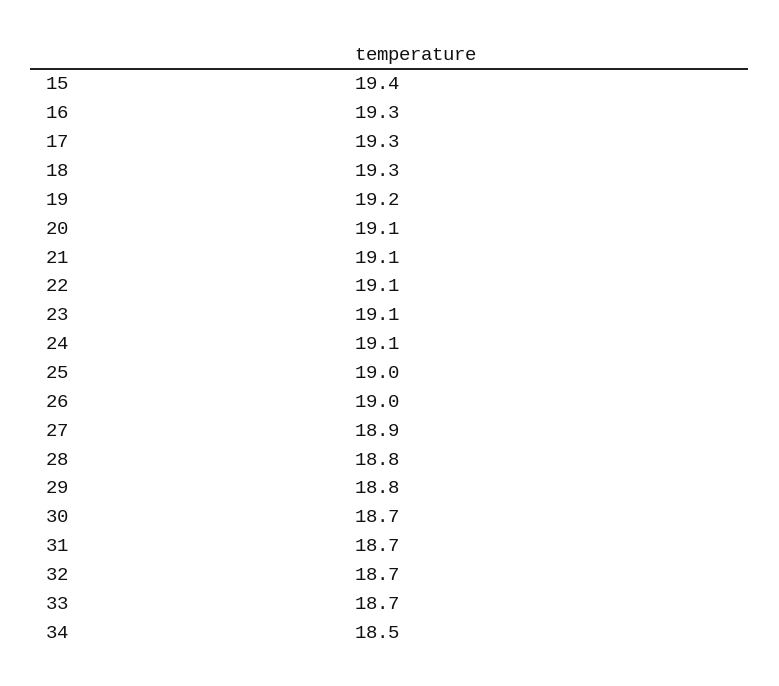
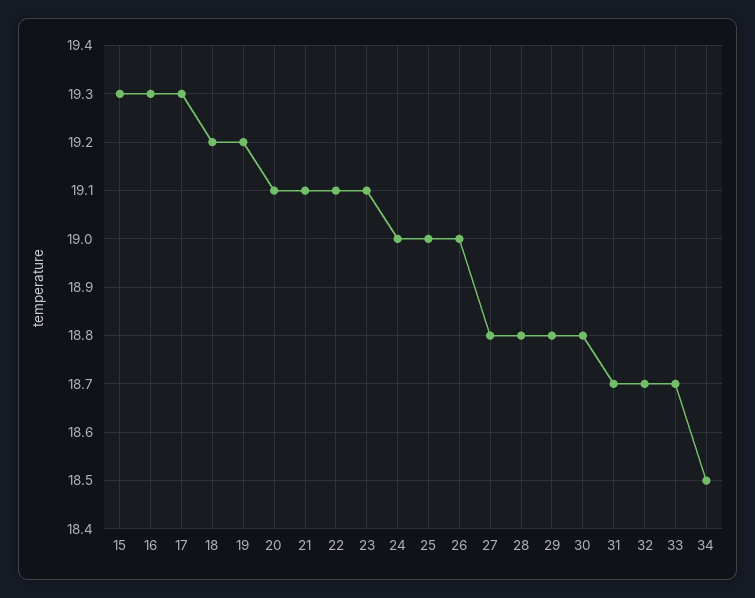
15: 19.4 -> 19.3
18: 19.3 -> 19.2
24: 19.1 -> 19
27: 18.9 -> 18.8
30: 18.7 -> 18.8

